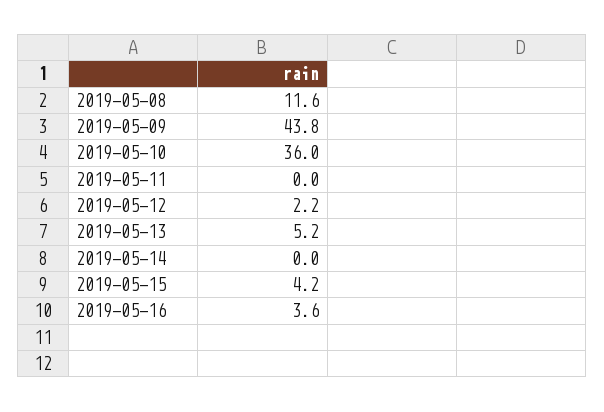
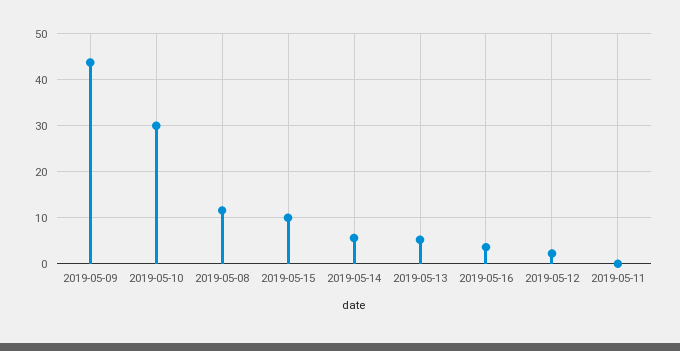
2019-05-10: 36 -> 30
2019-05-14: 0 -> 6
2019-05-15: 4.2 -> 10

